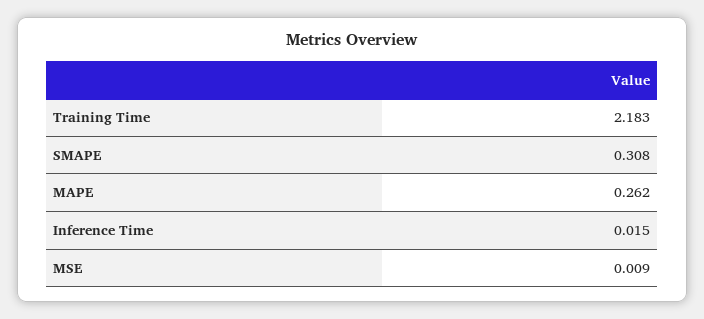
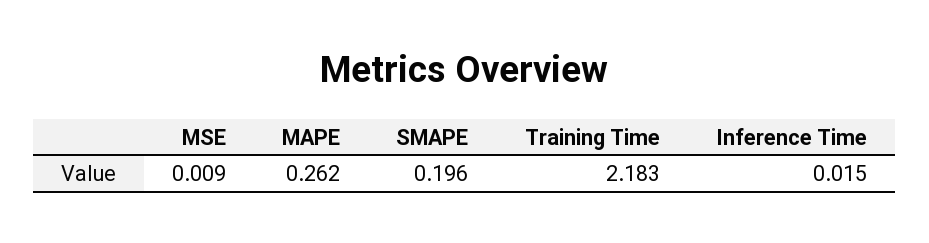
SMAPE: 0.308 -> 0.196

